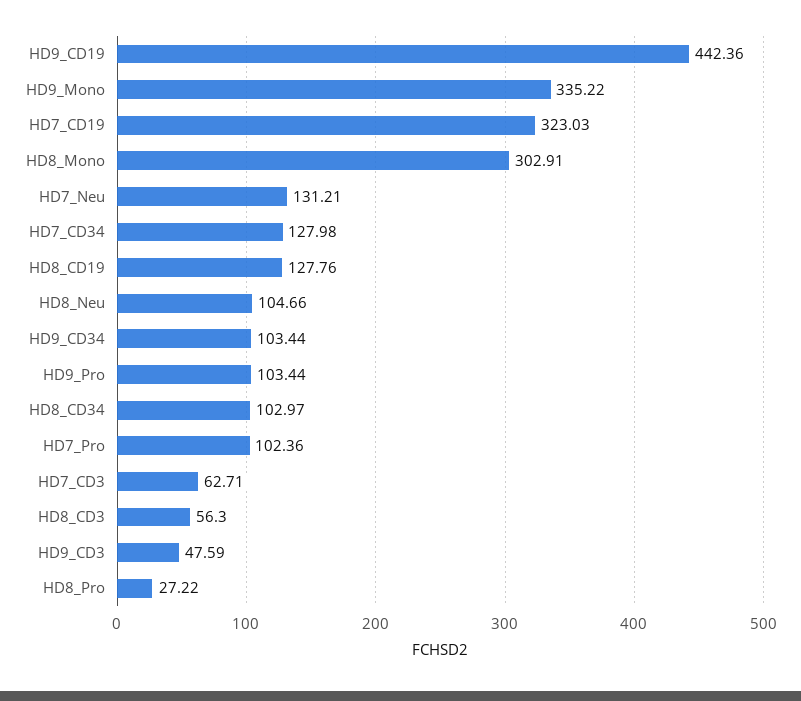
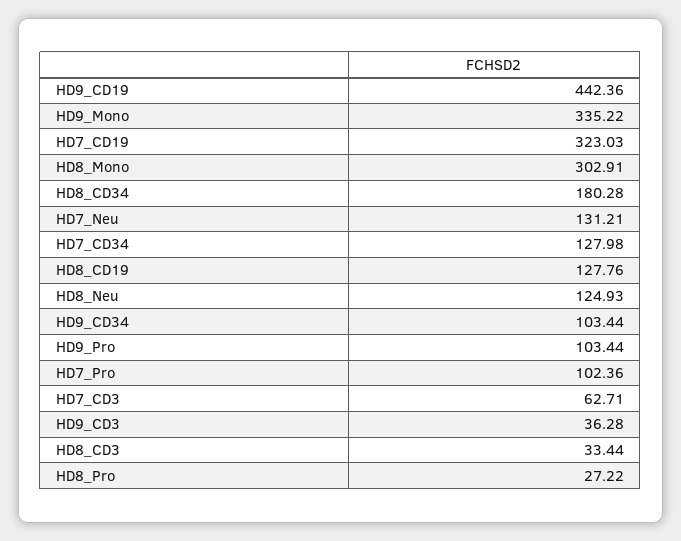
HD8_Neu: 104.66 -> 124.93
HD8_CD34: 102.97 -> 180.28
HD8_CD3: 56.3 -> 33.44
HD9_CD3: 47.59 -> 36.28

